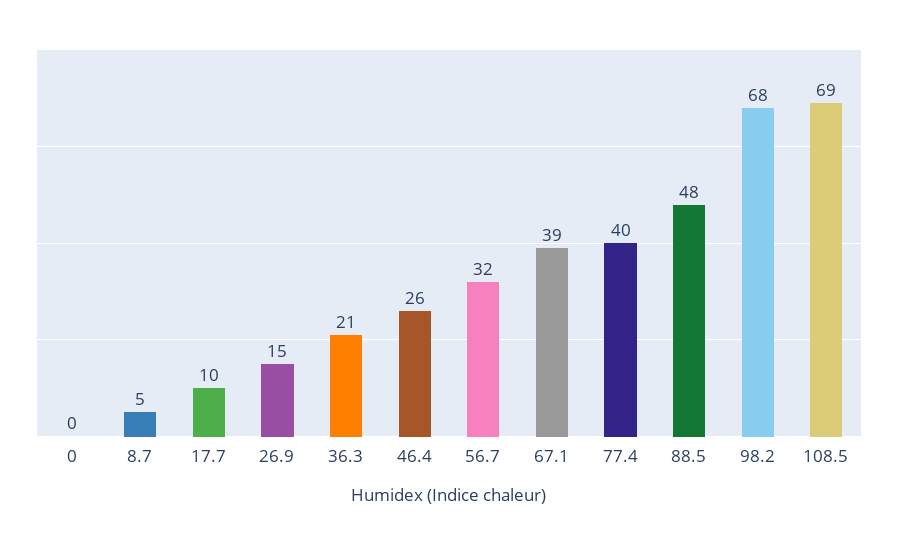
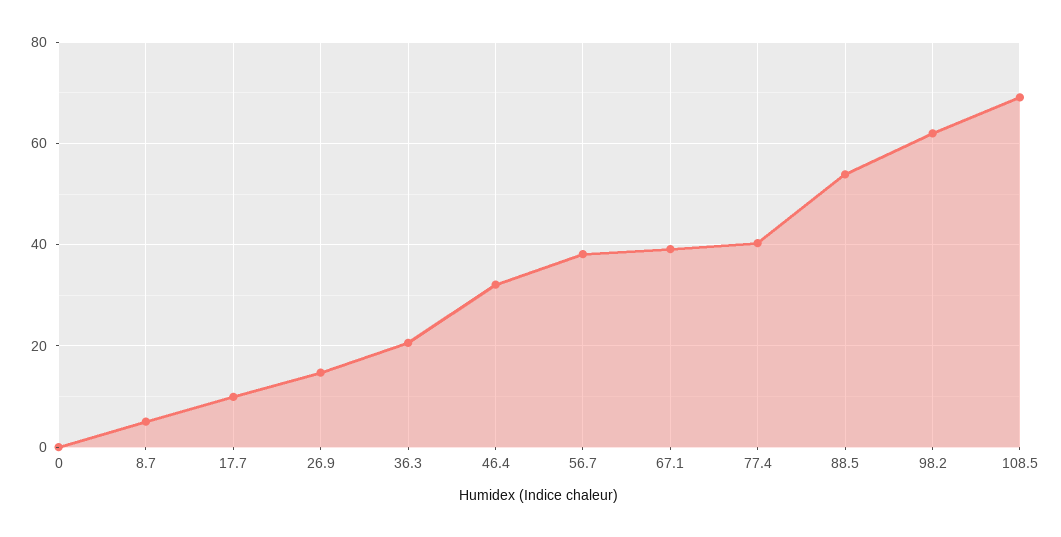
46.4: 26 -> 32
56.7: 32 -> 38
88.5: 48 -> 54
98.2: 68 -> 62

